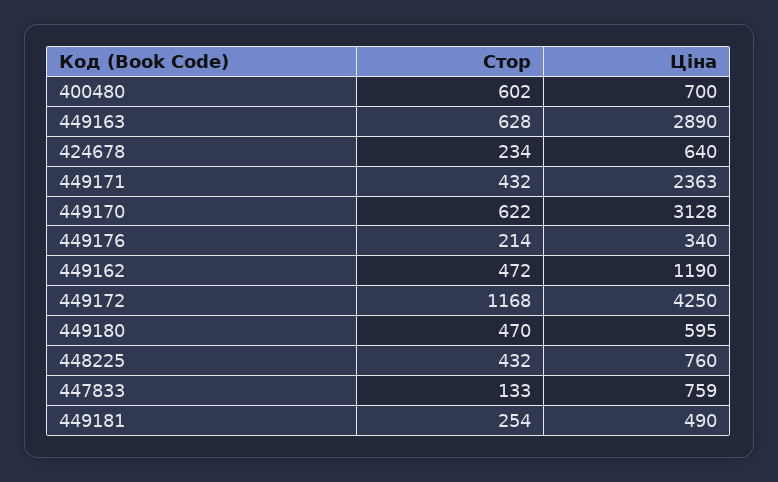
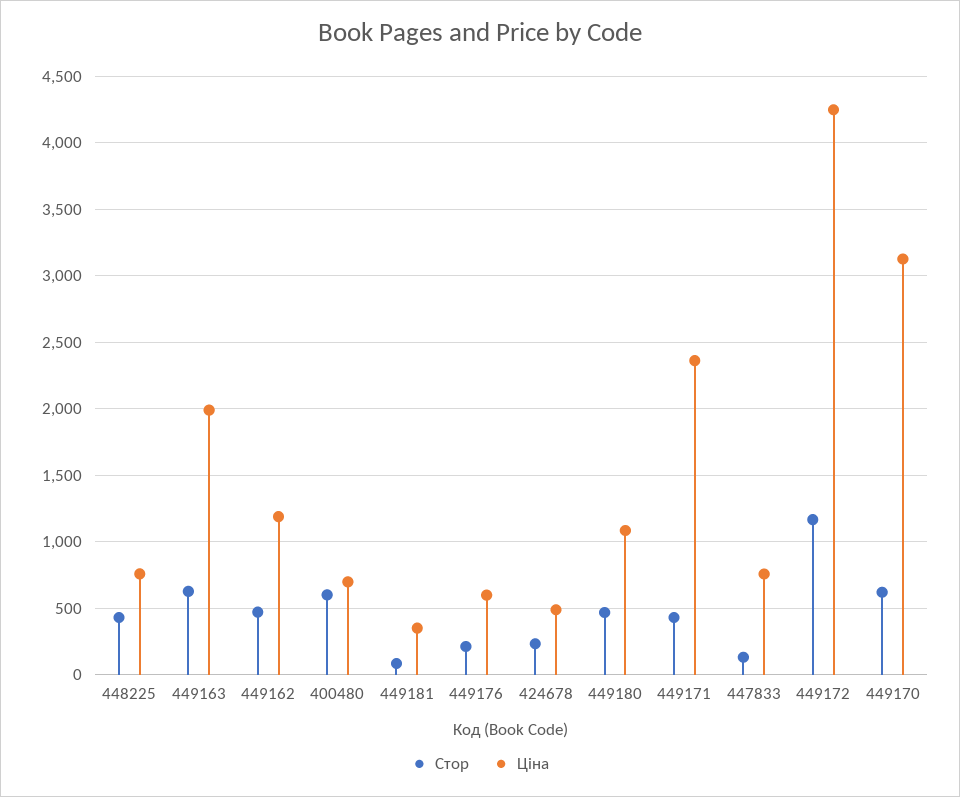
Ціна, 449163: 2890 -> 2000
Ціна, 424678: 640 -> 500
Ціна, 449176: 340 -> 600
Ціна, 449180: 595 -> 1100
Стор, 449181: 254 -> 100
Ціна, 449181: 490 -> 350

